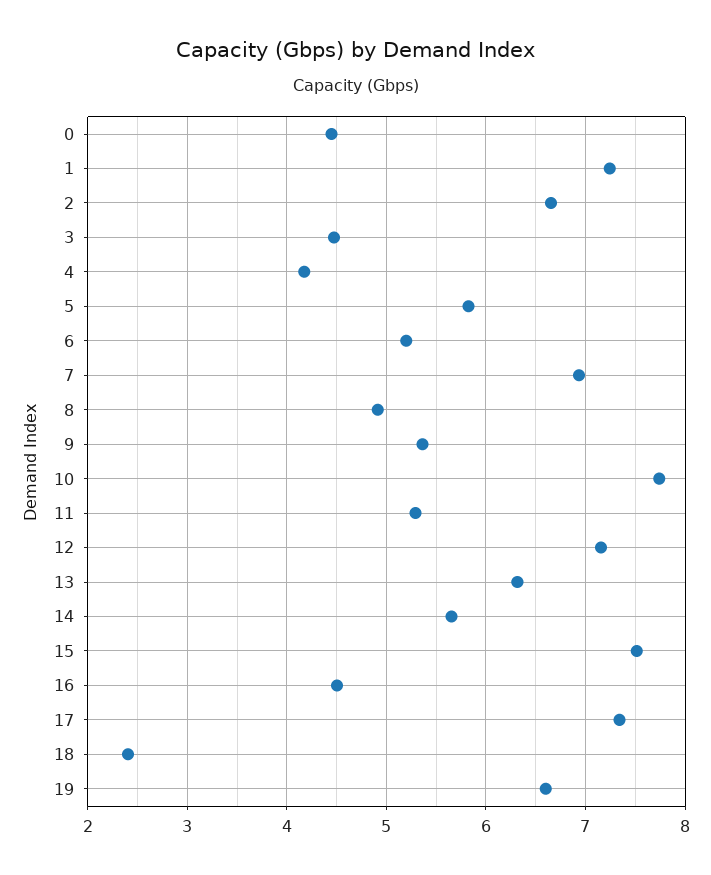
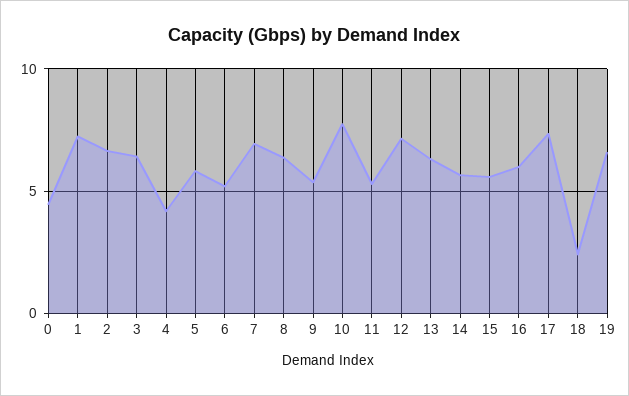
3: 4.5 -> 6.5
8: 4.9 -> 6.5
15: 7.5 -> 5.5
16: 4.5 -> 6

